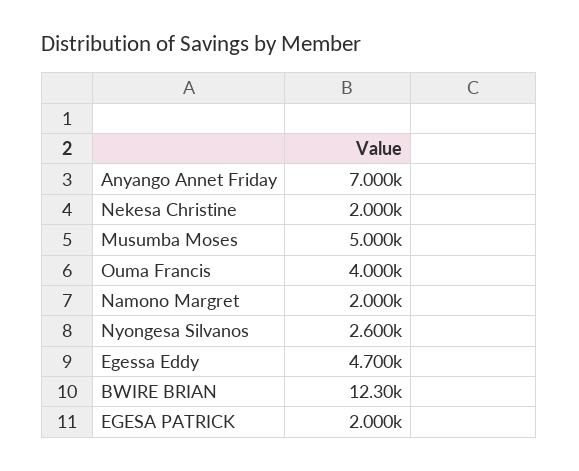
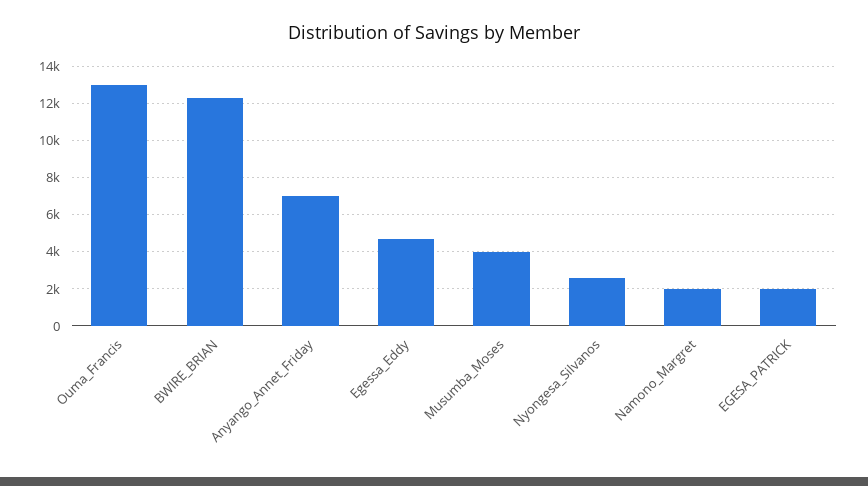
Nekesa Christine: 2000 -> none
Musumba Moses: 5000 -> 4000
Ouma Francis: 4000 -> 13000

